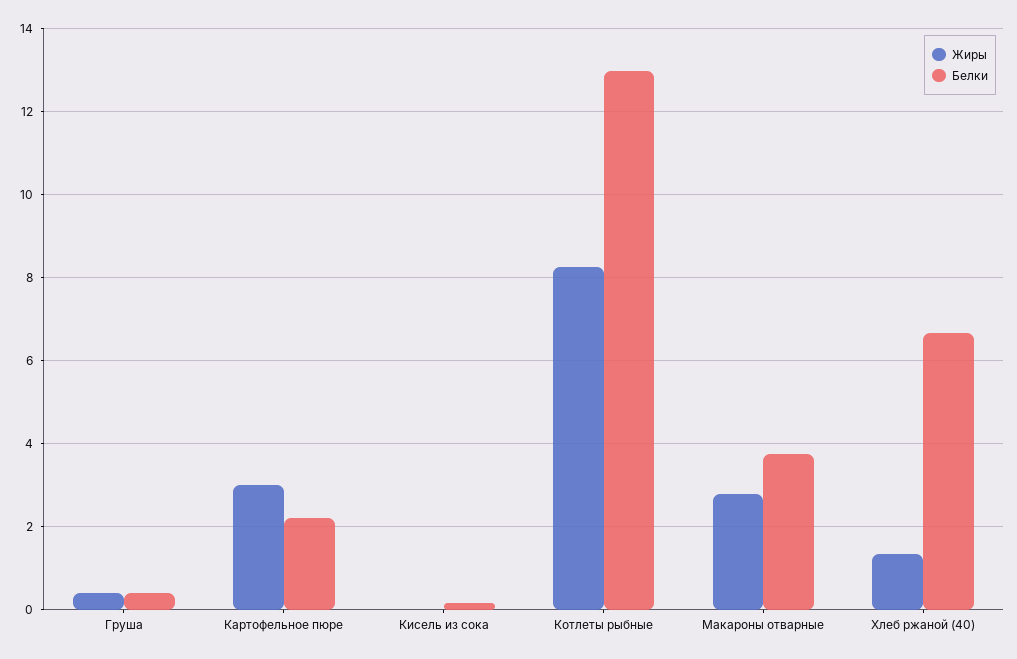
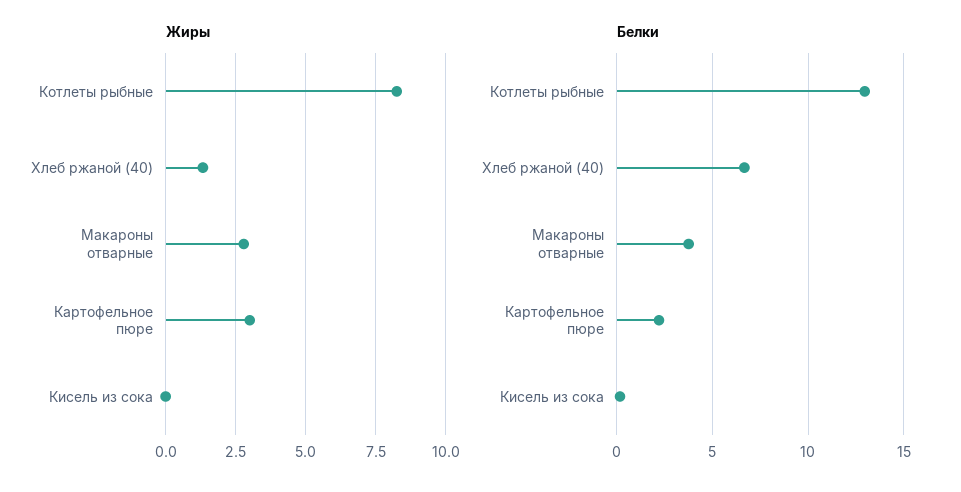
Жиры, Груша: 0.4 -> none
Белки, Груша: 0.4 -> none

